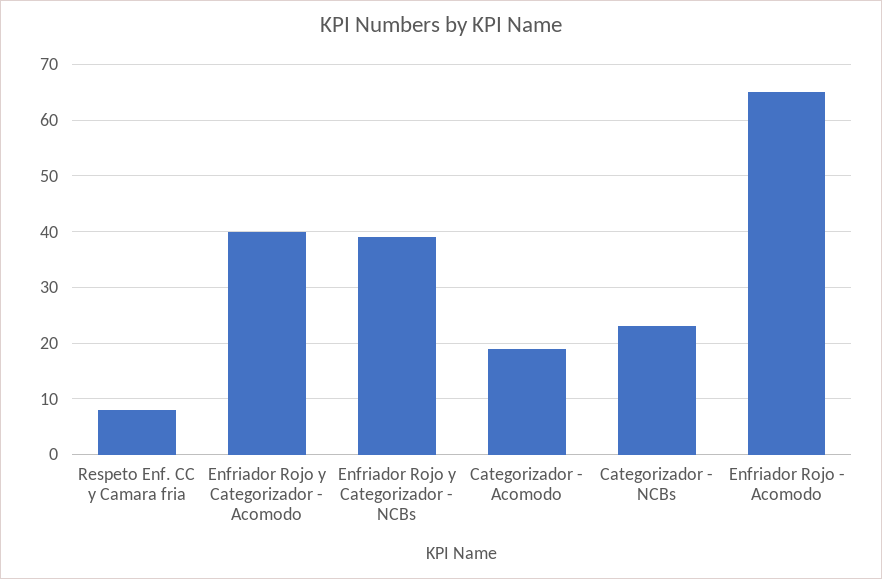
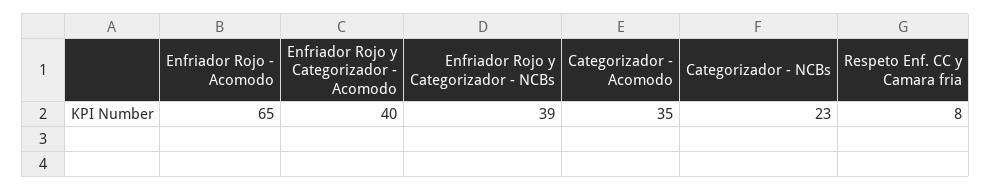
Categorizador - Acomodo: 20 -> 35

